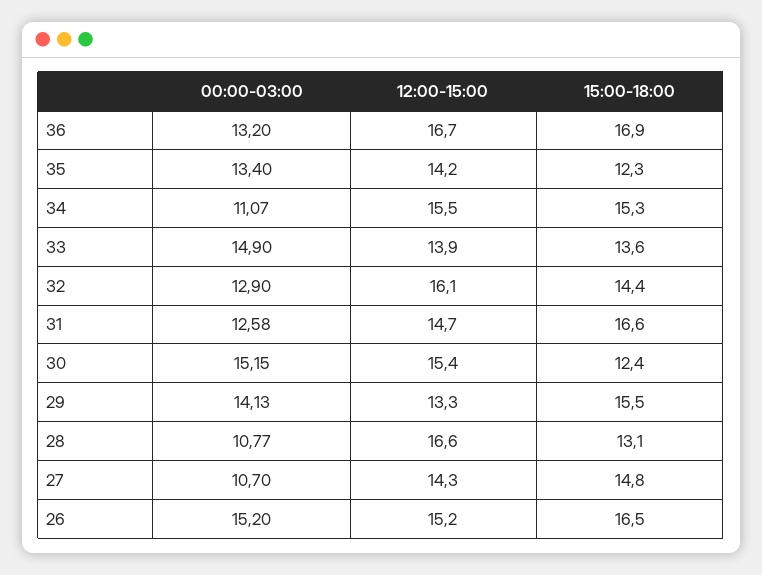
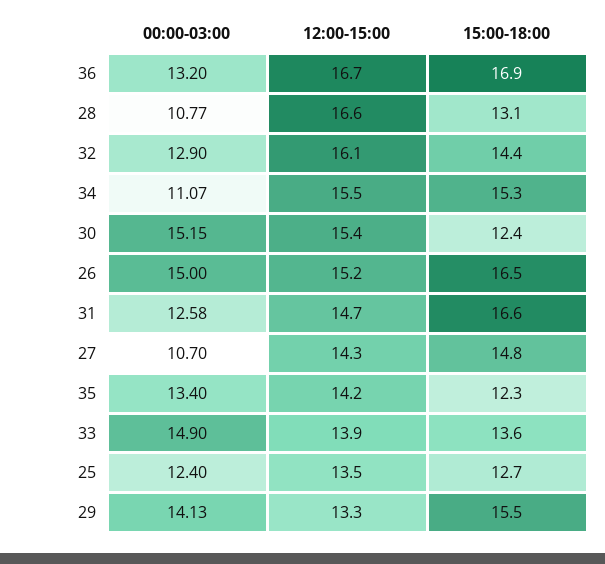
00:00-03:00, 26: 15.2 -> 15
00:00-03:00, 25: none -> 12.4
12:00-15:00, 25: none -> 13.5
15:00-18:00, 25: none -> 12.7

